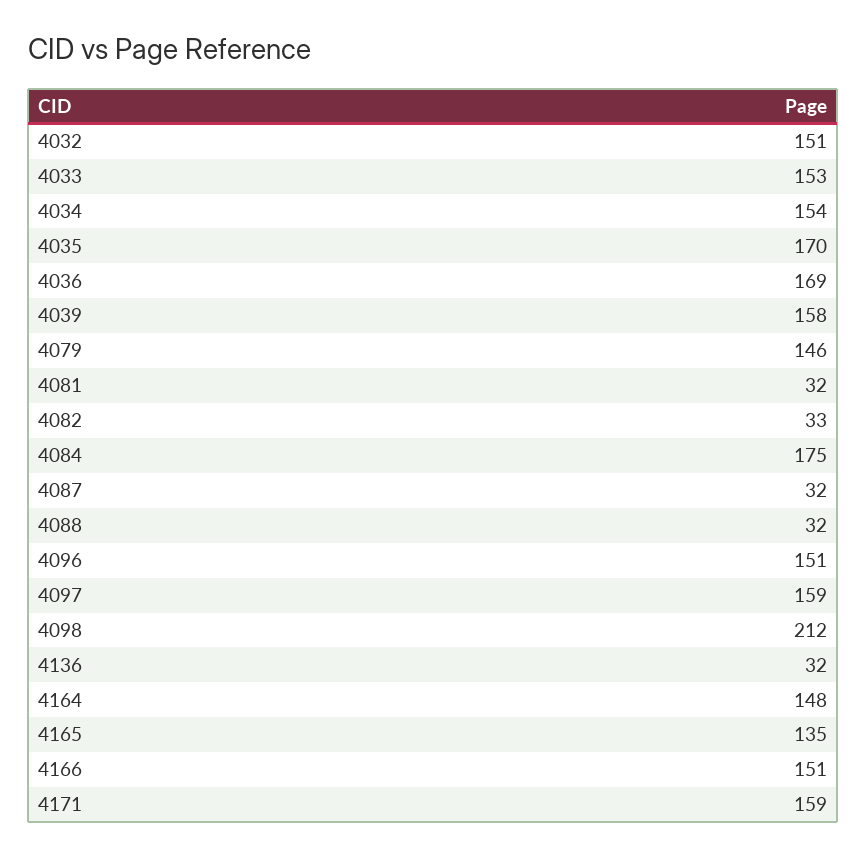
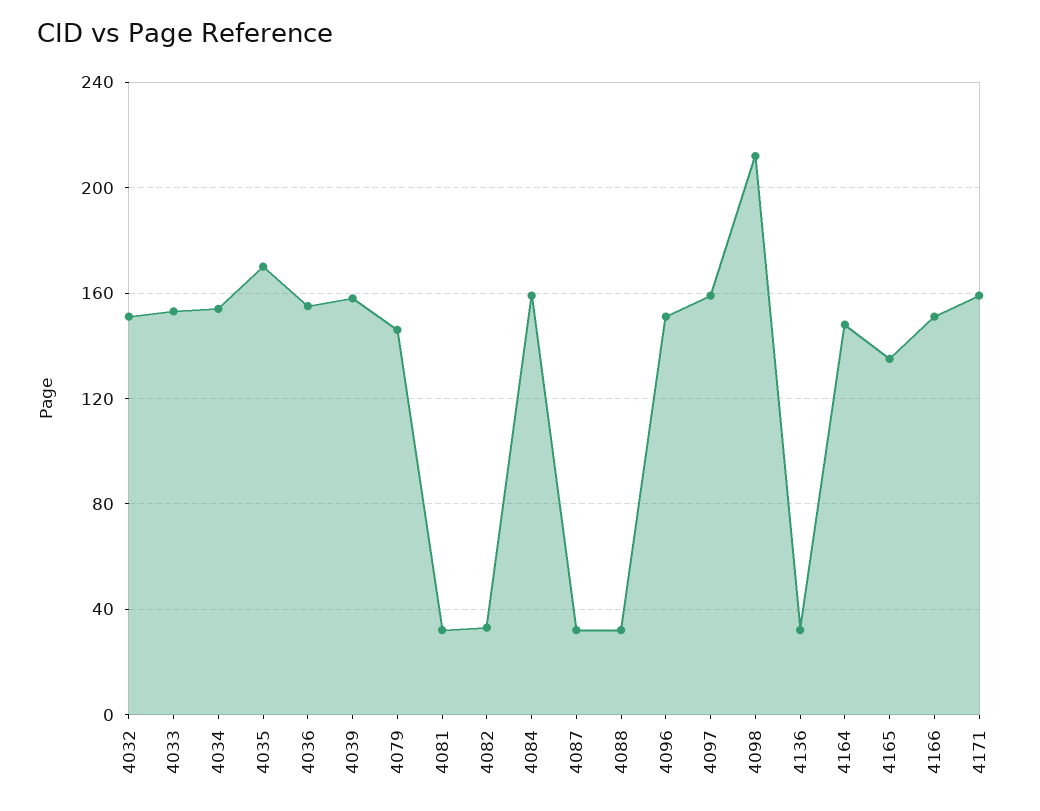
4036: 169 -> 155
4084: 175 -> 160

